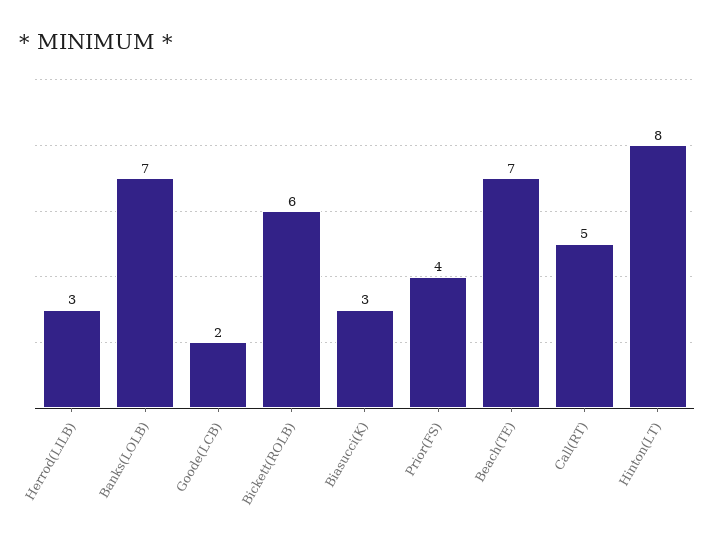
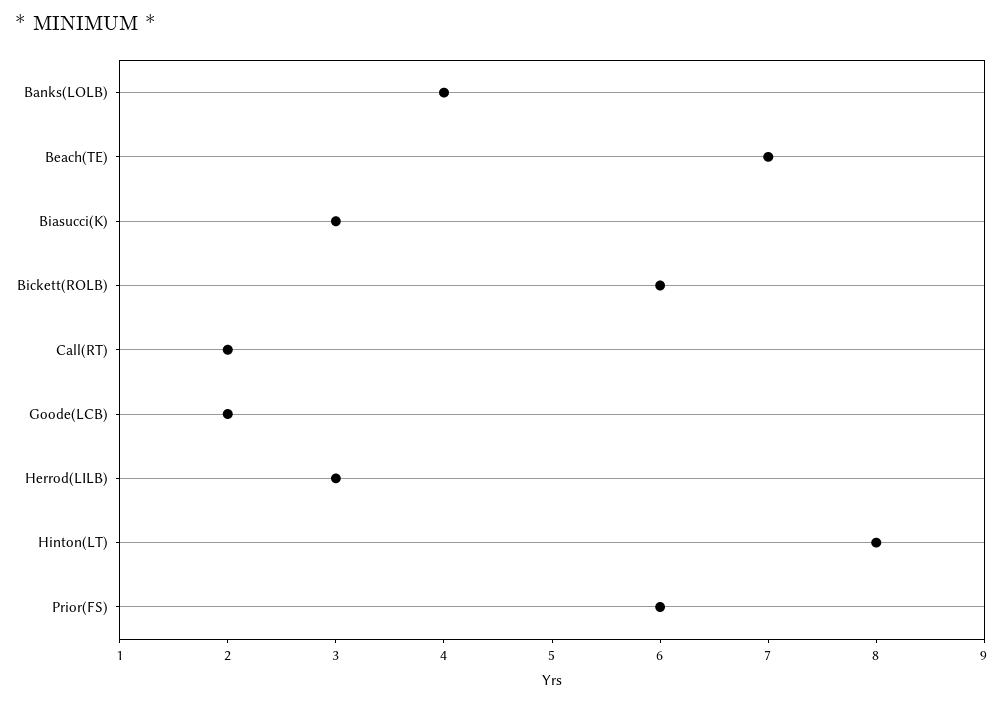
Banks(LOLB): 7 -> 4
Prior(FS): 4 -> 6
Call(RT): 5 -> 2

